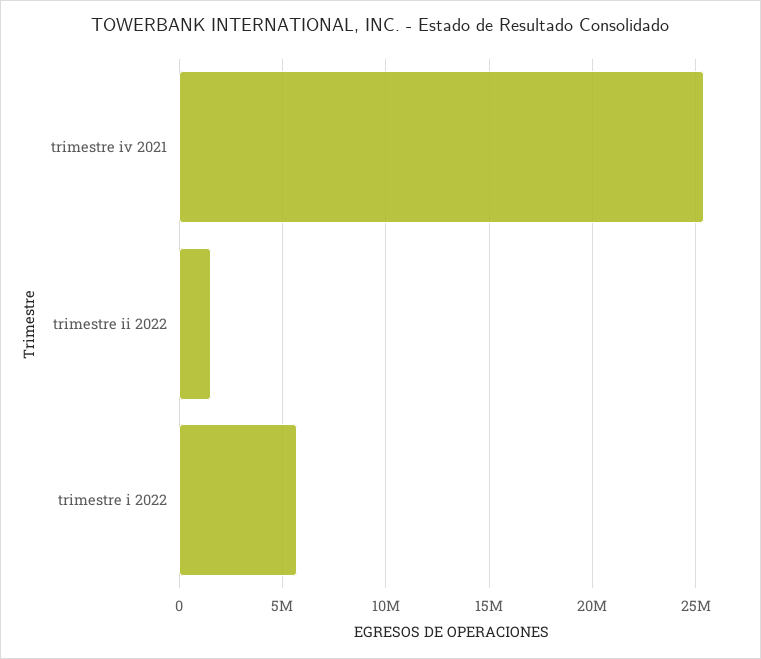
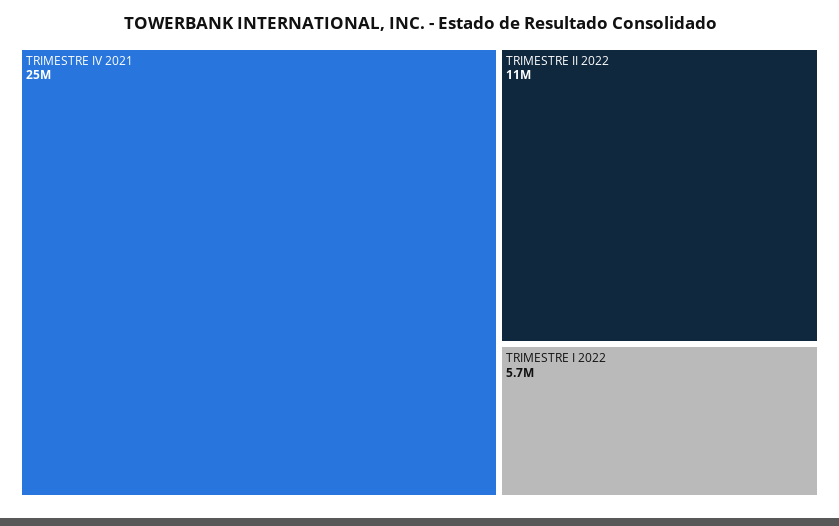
trimestre ii 2022: 1500000 -> 11000000

